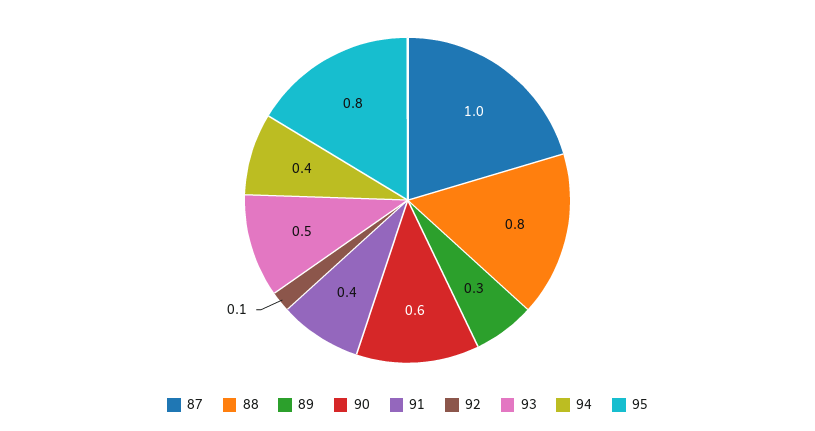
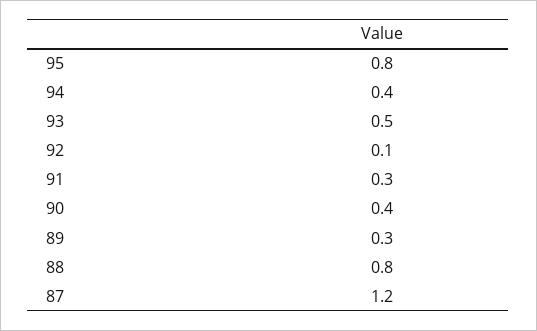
87: 1 -> 1.2
90: 0.6 -> 0.4
91: 0.4 -> 0.3

